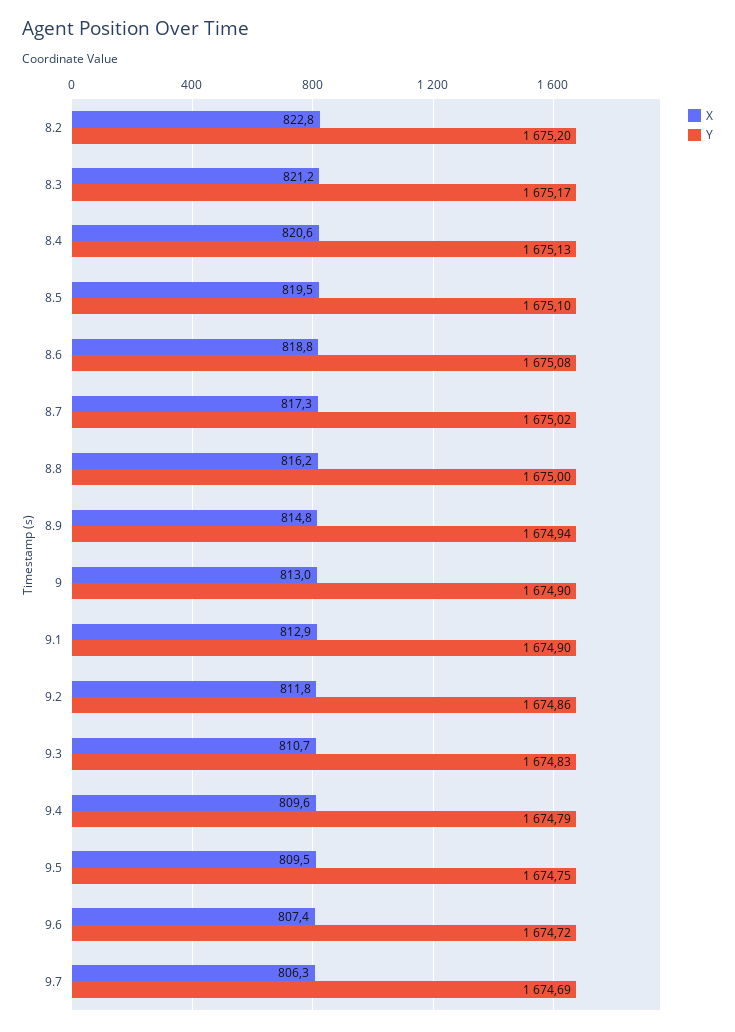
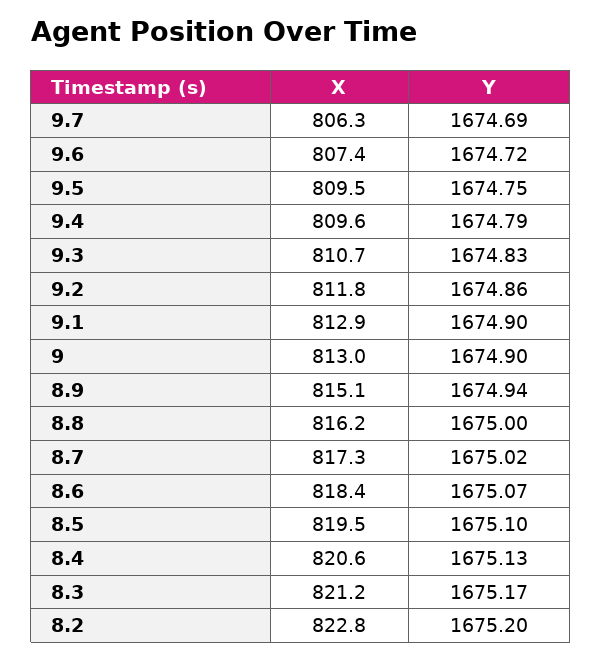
X, 8.6: 818.8 -> 818.4
Y, 8.6: 1675.08 -> 1675.07
X, 8.9: 814.8 -> 815.1

